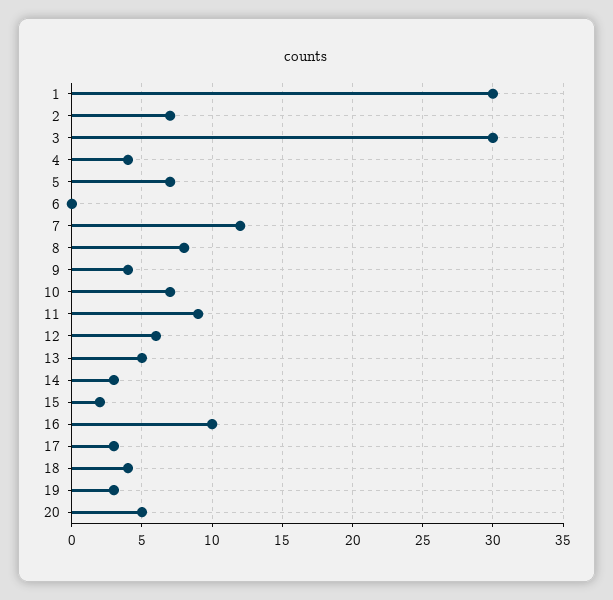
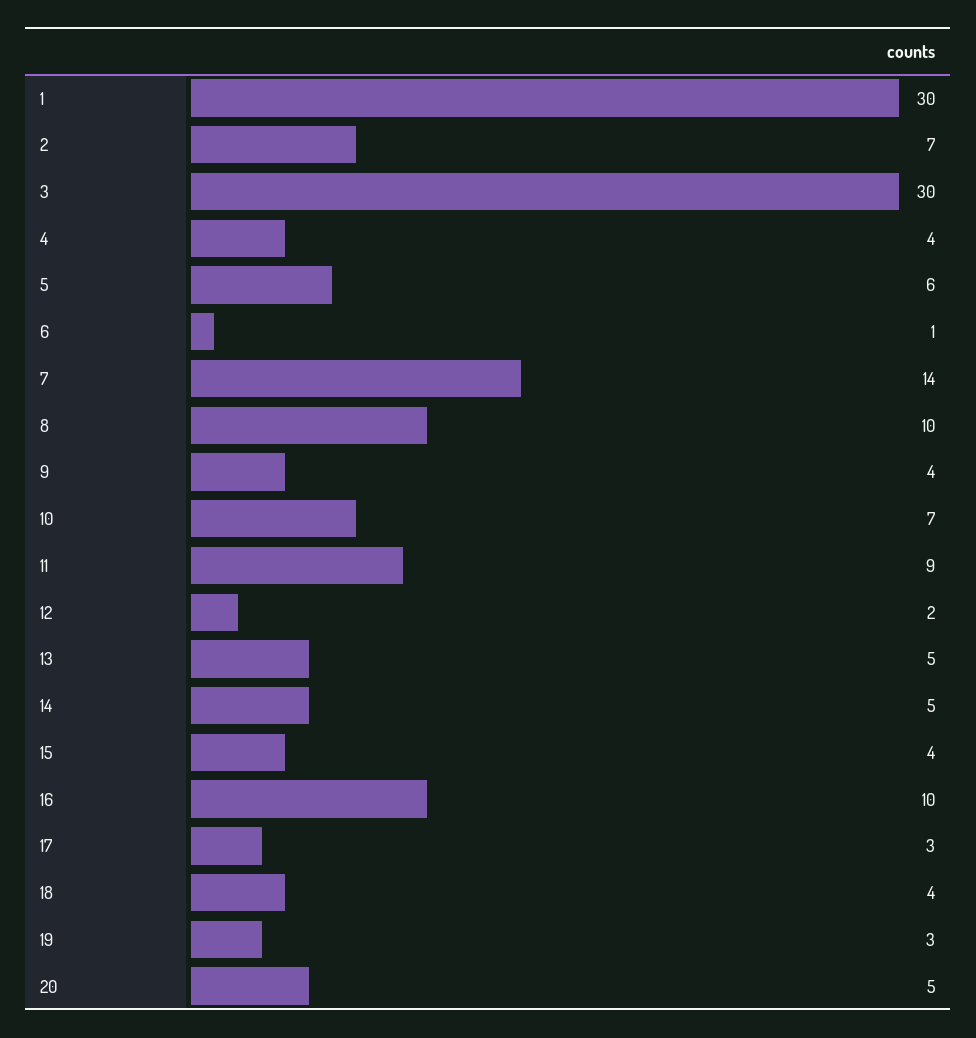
5: 7 -> 6
6: 0 -> 1
7: 12 -> 14
8: 8 -> 10
12: 6 -> 2
14: 3 -> 5
15: 2 -> 4

